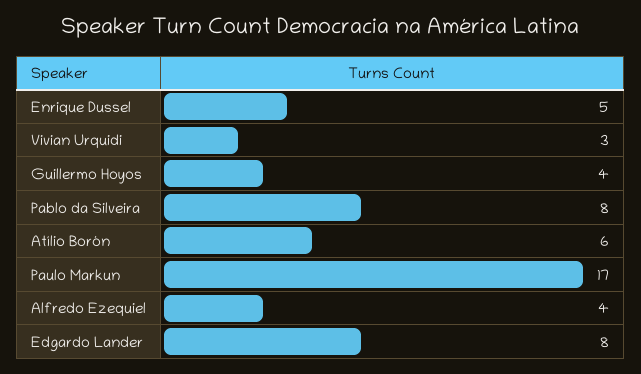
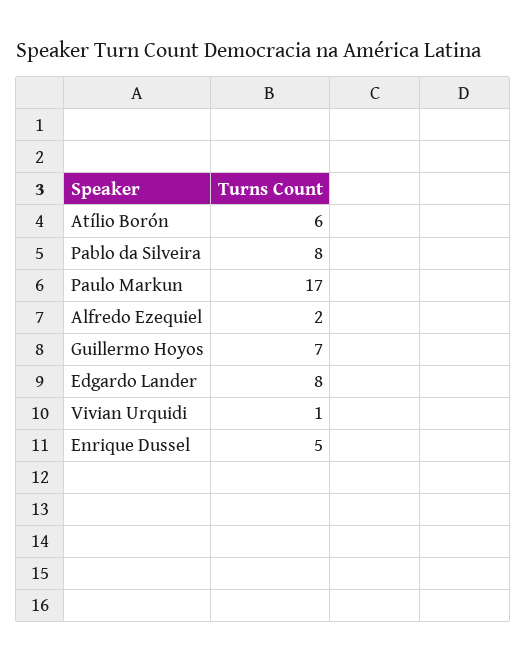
Vivian Urquidi: 3 -> 1
Guillermo Hoyos: 4 -> 7
Alfredo Ezequiel: 4 -> 2

